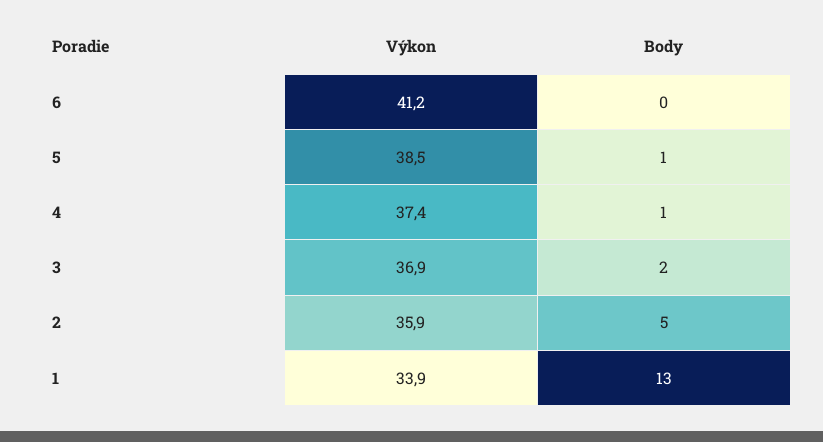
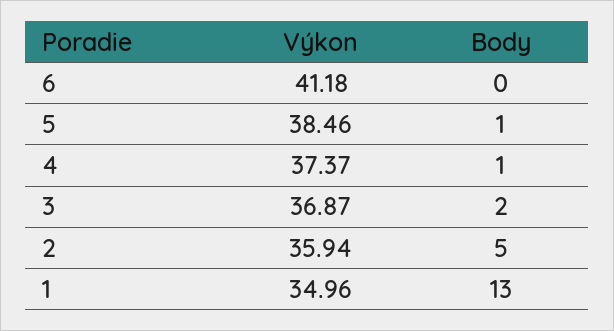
Výkon, 1: 33.9 -> 34.96

